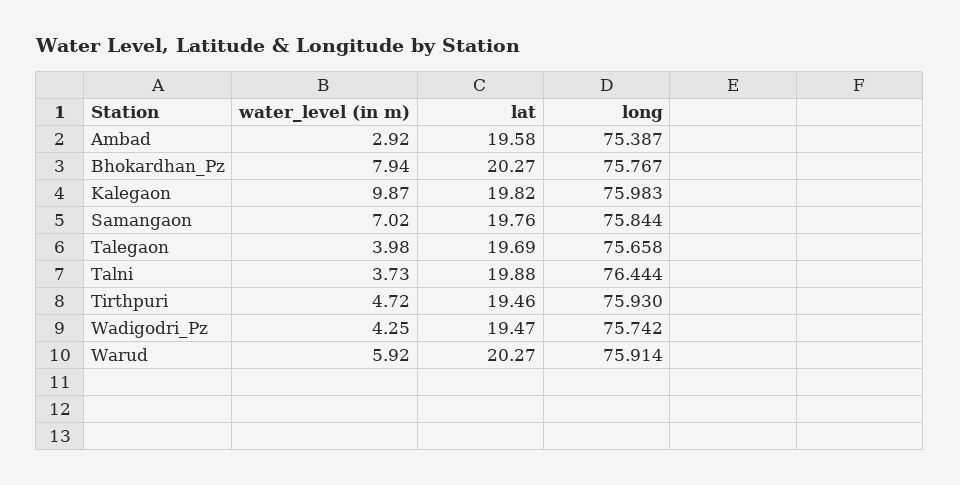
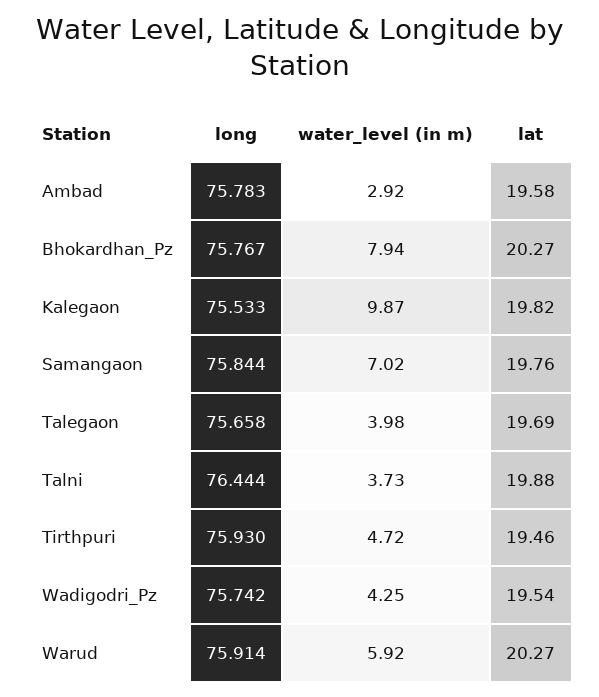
long, Ambad: 75.387 -> 75.783
long, Kalegaon: 75.983 -> 75.533
lat, Wadigodri_Pz: 19.47 -> 19.54

